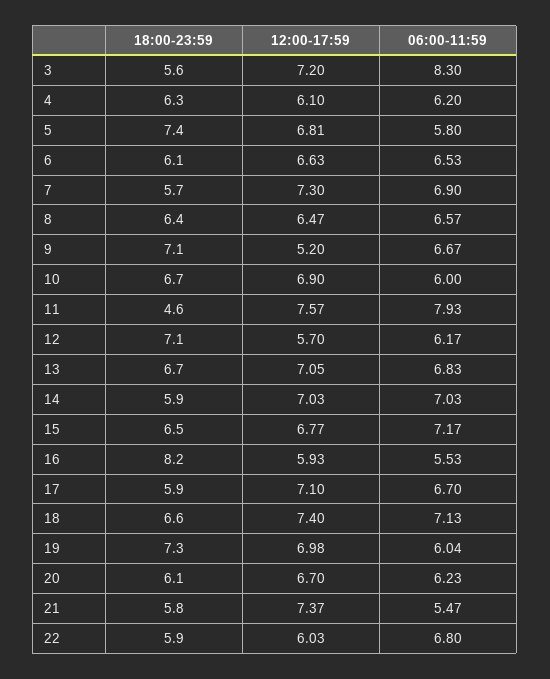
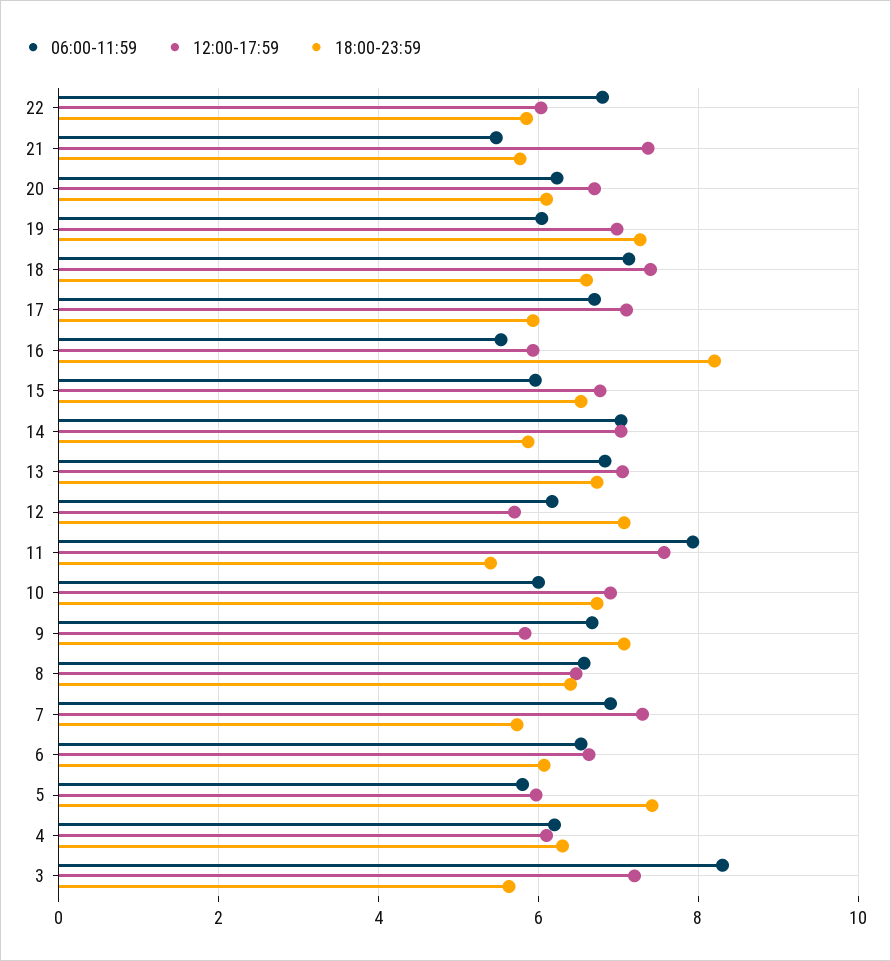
12:00-17:59, 5: 6.81 -> 6
12:00-17:59, 9: 5.2 -> 5.8
18:00-23:59, 11: 4.6 -> 5.4
06:00-11:59, 15: 7.17 -> 6

